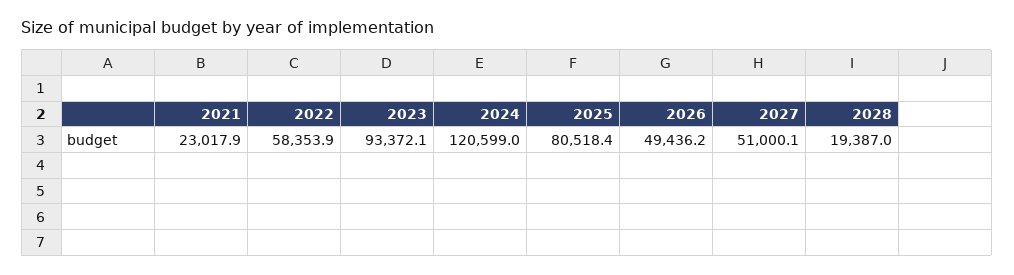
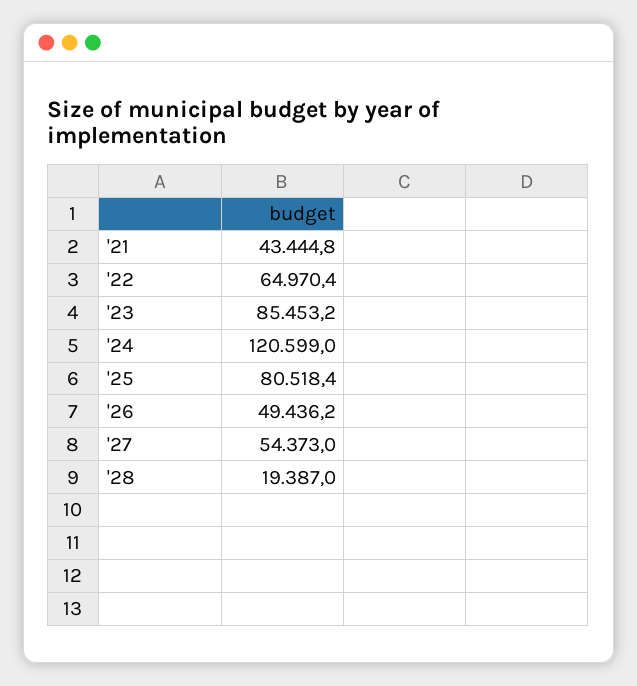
2021: 23017.9 -> 43444.8
2022: 58353.9 -> 64970.4
2023: 93372.1 -> 85453.2
2027: 51000.1 -> 54373

